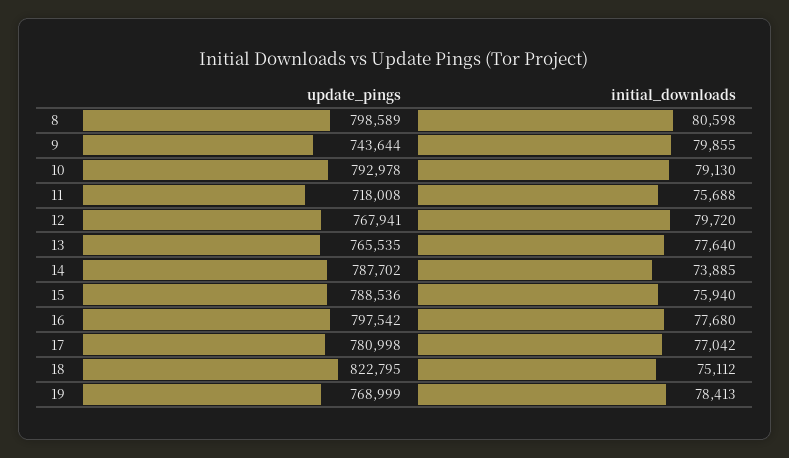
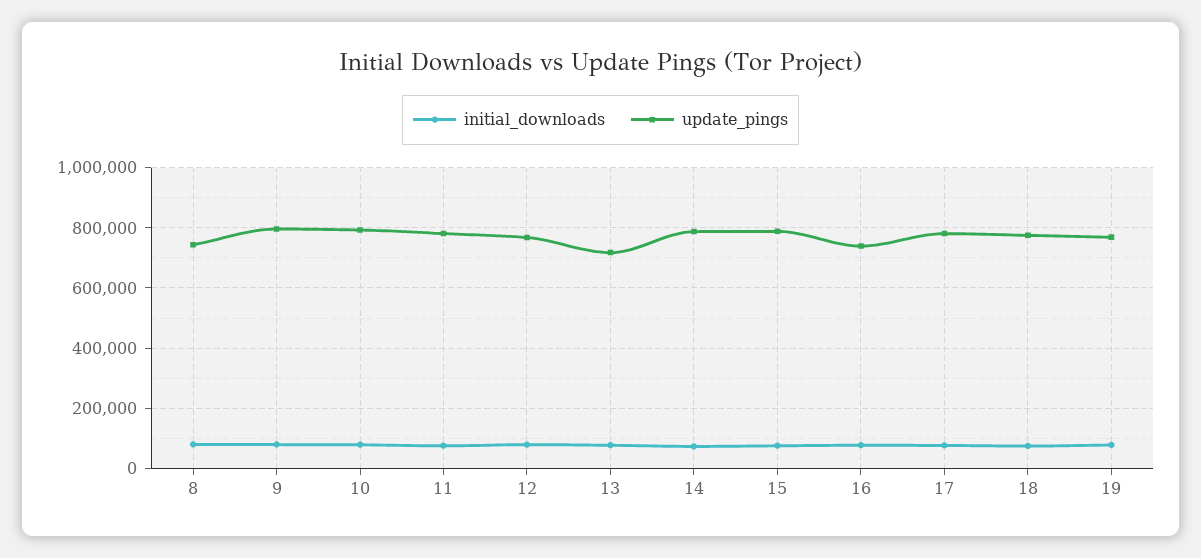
update_pings, 8: 798589 -> 740000
update_pings, 9: 743644 -> 800000
update_pings, 11: 718008 -> 780000
update_pings, 13: 765535 -> 720000
update_pings, 16: 797542 -> 740000
update_pings, 18: 822795 -> 780000

